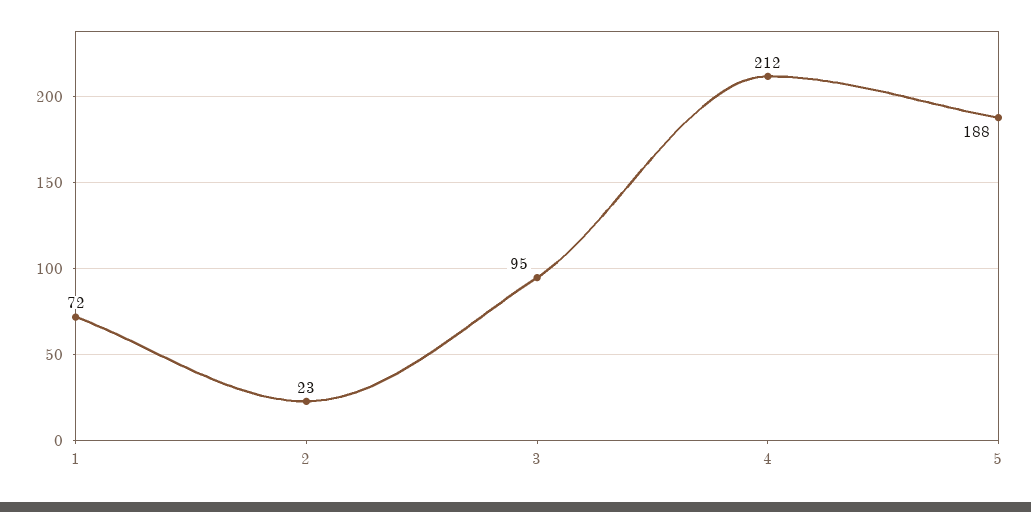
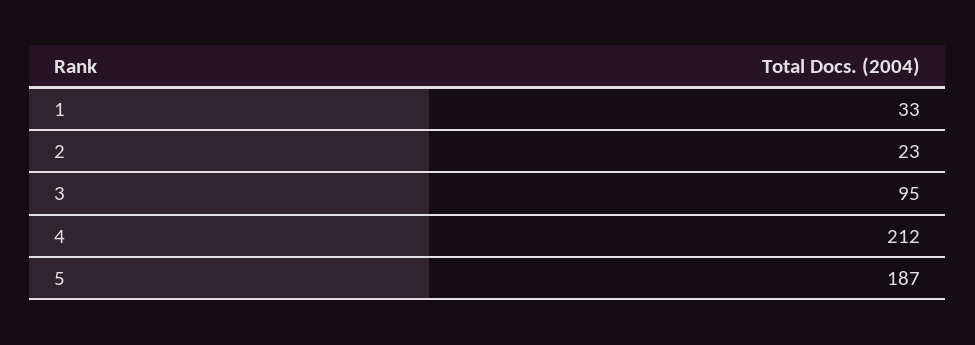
1: 72 -> 33
5: 188 -> 187

